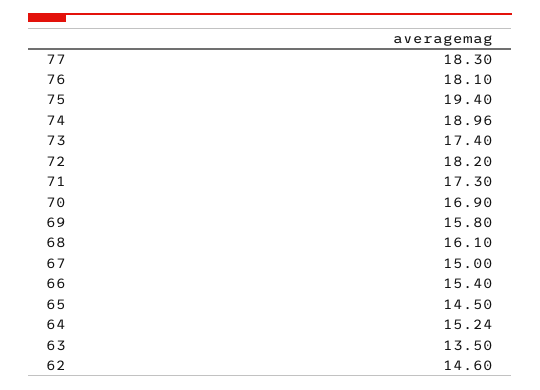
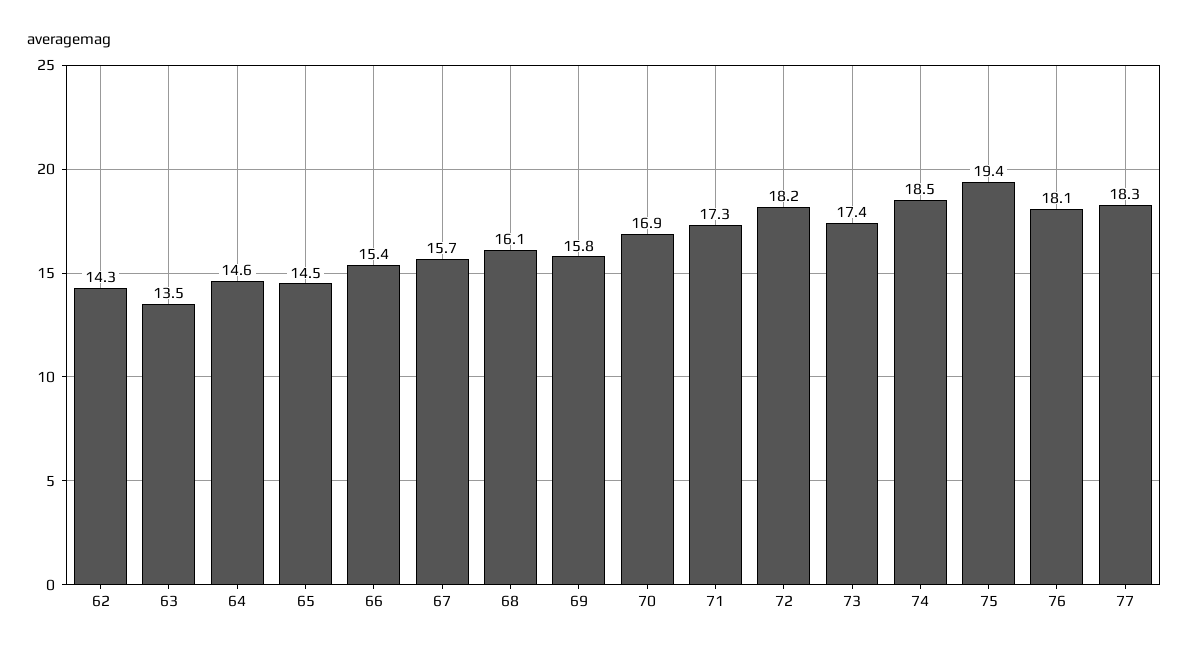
74: 18.96 -> 18.5
67: 15 -> 15.7
64: 15.24 -> 14.6
62: 14.6 -> 14.3

